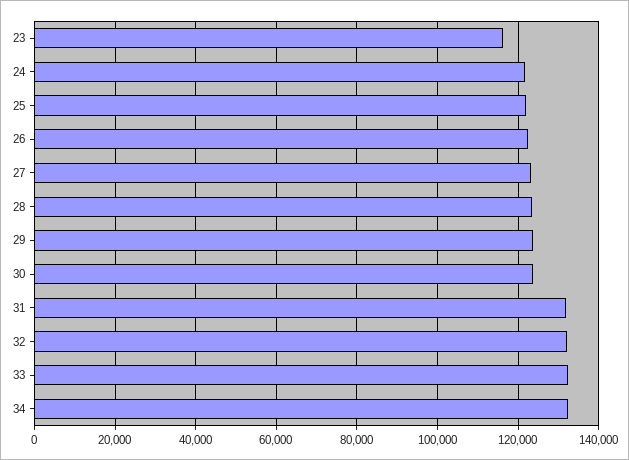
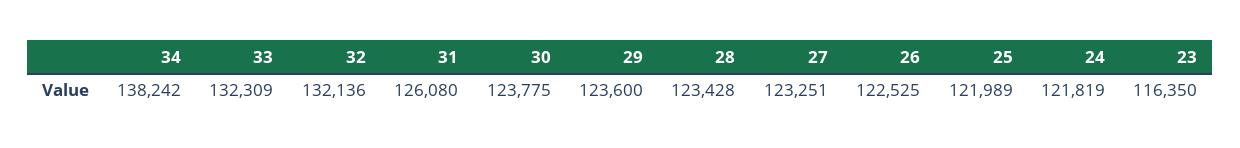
31: 132000 -> 126080
34: 132000 -> 138242

